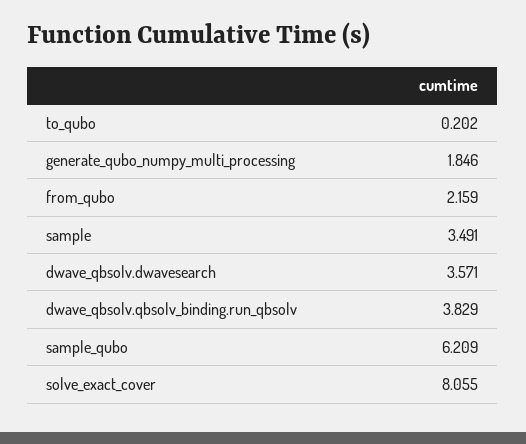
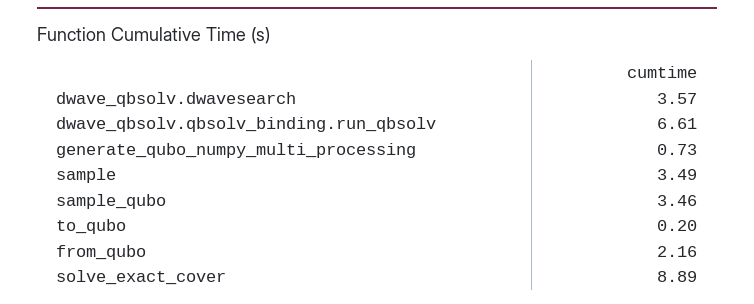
generate_qubo_numpy_multi_processing: 1.846 -> 0.73
dwave_qbsolv.qbsolv_binding.run_qbsolv: 3.829 -> 6.61
sample_qubo: 6.209 -> 3.46
solve_exact_cover: 8.055 -> 8.89

